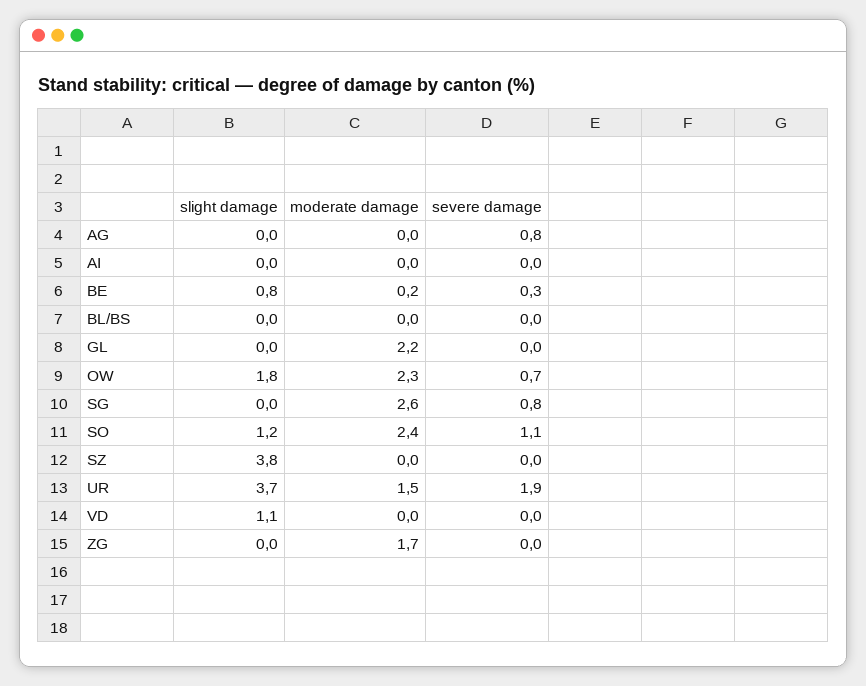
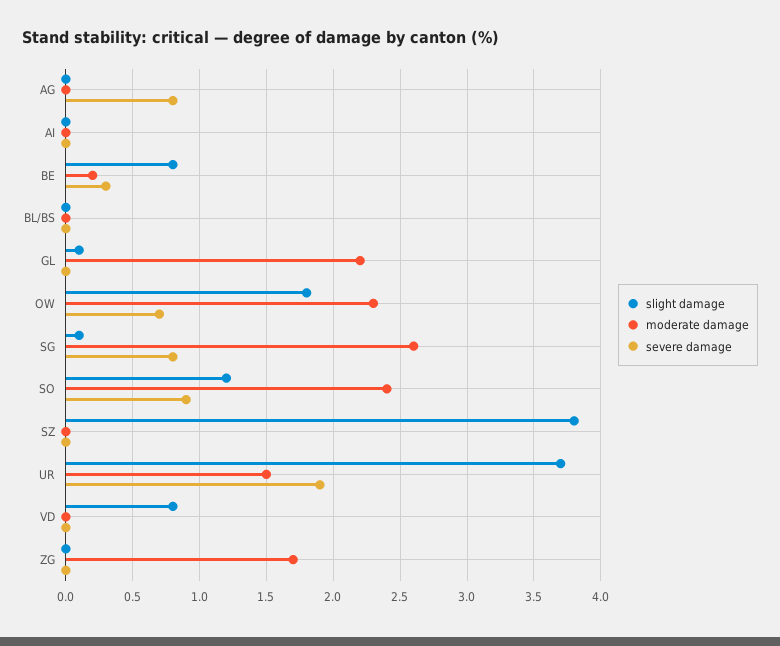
slight damage, GL: 0 -> 0.1
slight damage, SG: 0 -> 0.1
severe damage, SO: 1.1 -> 0.9
slight damage, VD: 1.1 -> 0.8

